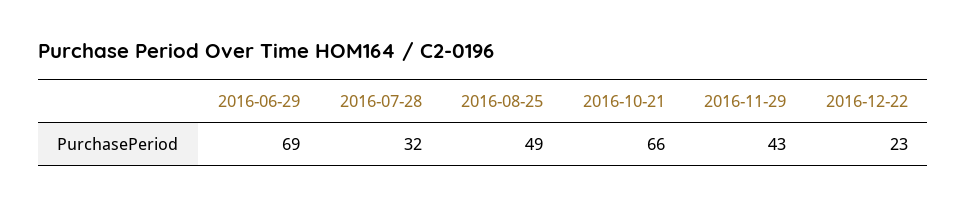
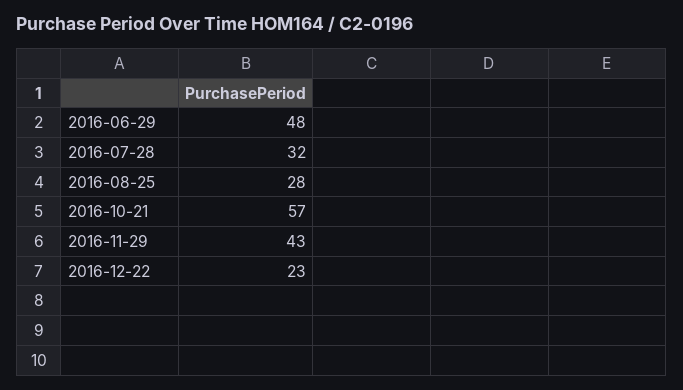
2016-06-29: 69 -> 48
2016-08-25: 49 -> 28
2016-10-21: 66 -> 57

